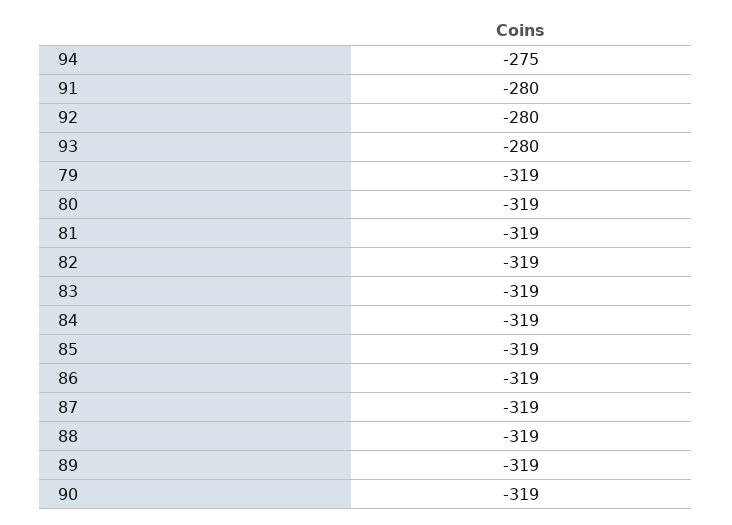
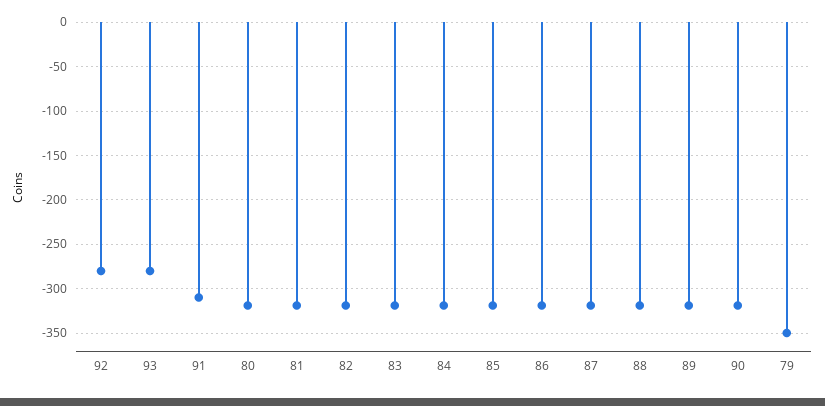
94: -275 -> none
91: -280 -> -310
79: -319 -> -350

